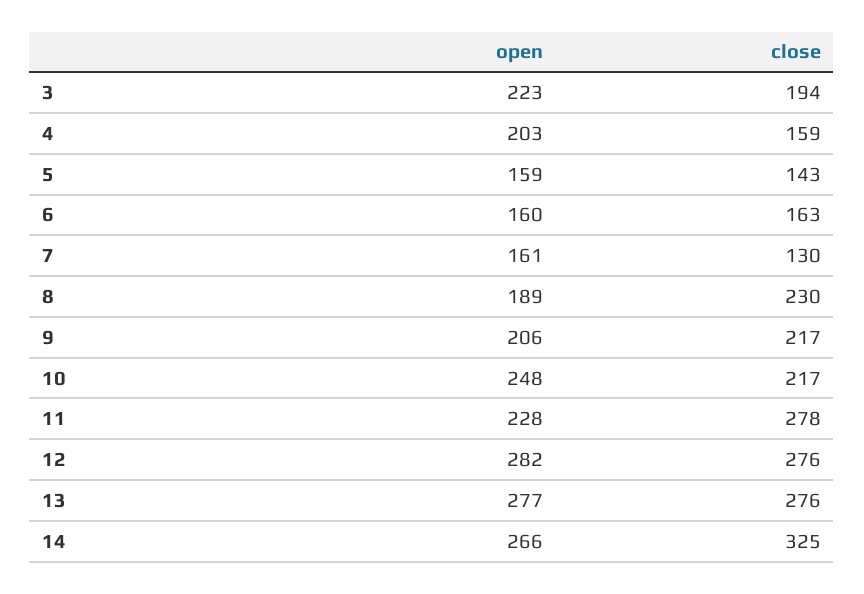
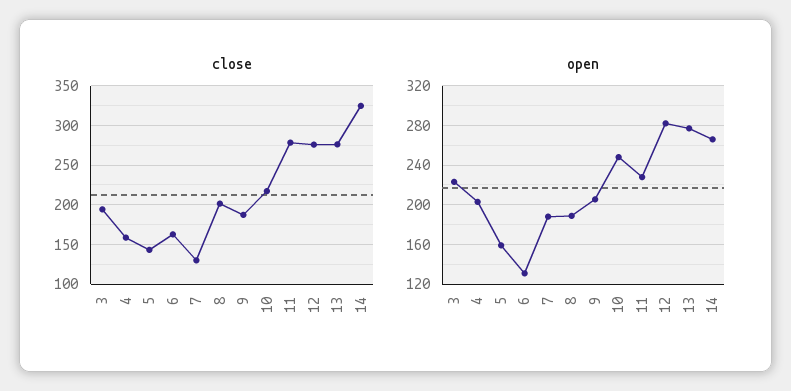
open, 6: 160 -> 130
open, 7: 161 -> 190
close, 8: 230 -> 200
close, 9: 217 -> 190

